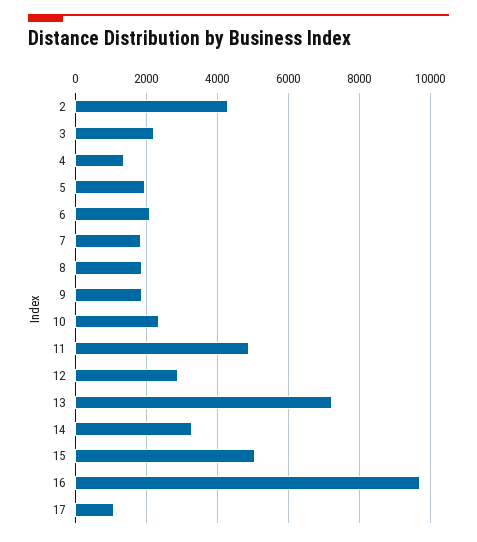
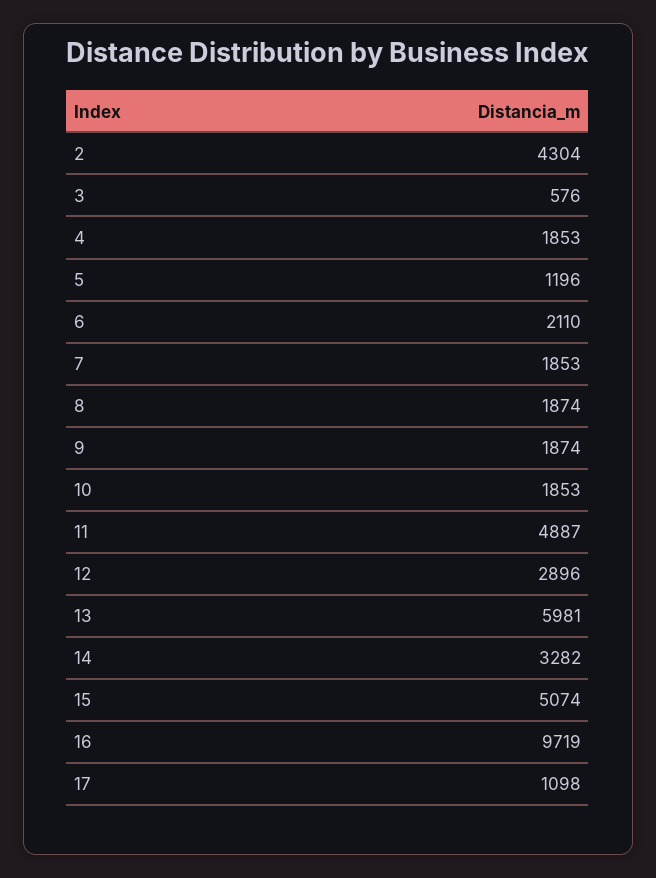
3: 2200 -> 576
4: 1400 -> 1853
5: 2000 -> 1196
10: 2400 -> 1853
13: 7200 -> 5981

